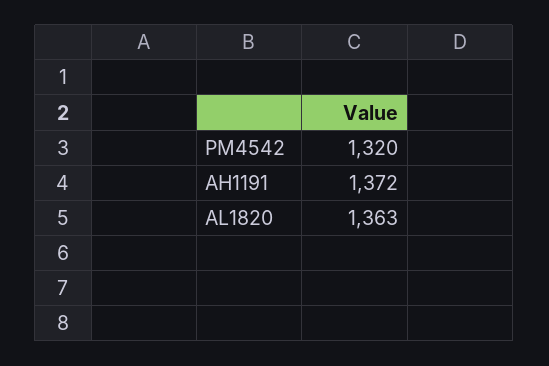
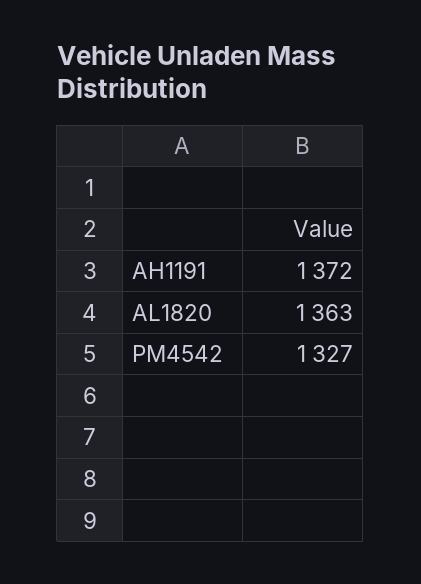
PM4542: 1320 -> 1327

